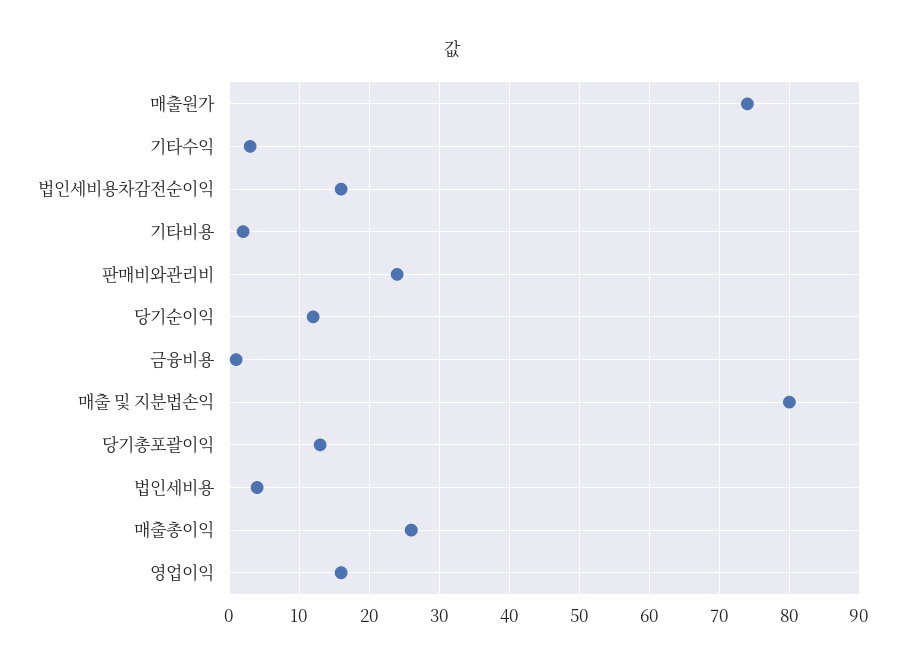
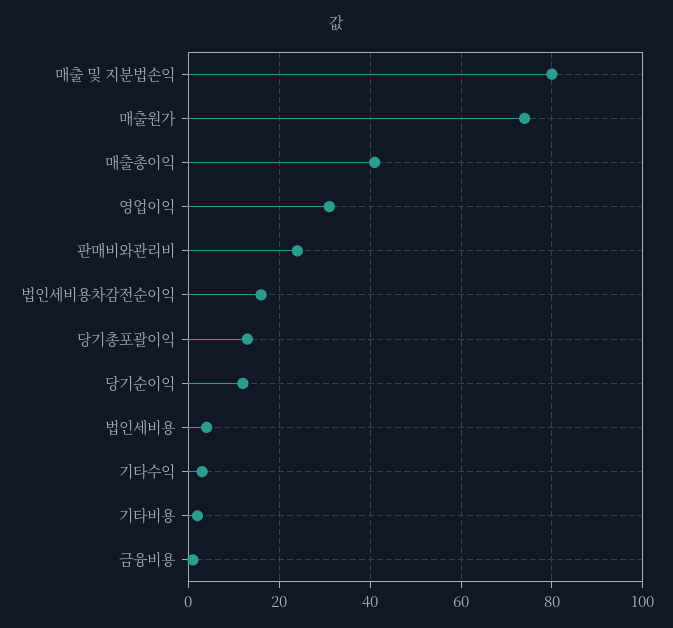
매출총이익: 26 -> 40
영업이익: 16 -> 30

